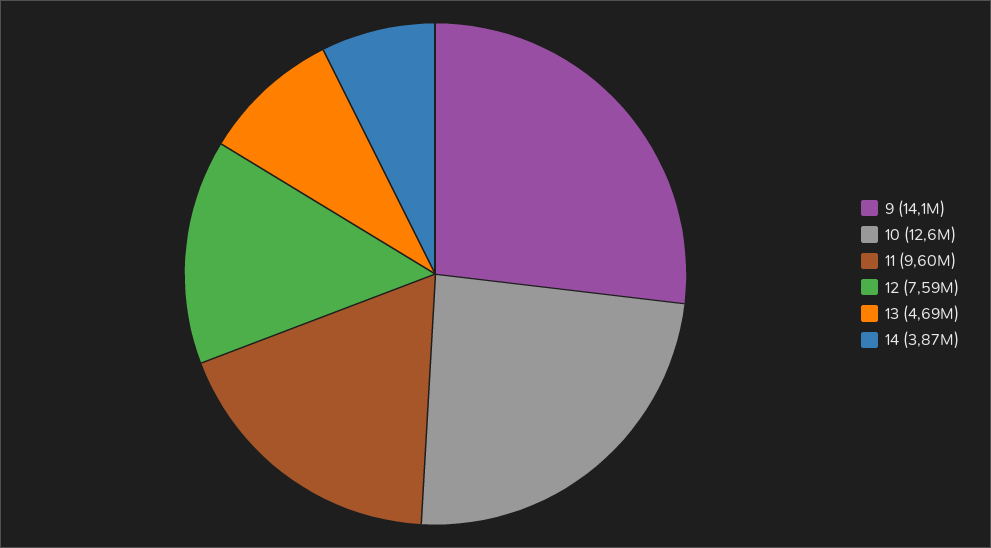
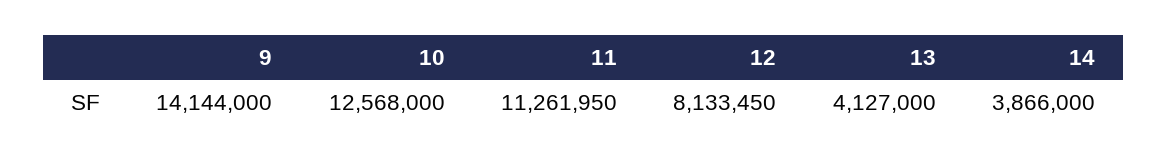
11: 9600000 -> 11261950
12: 7590000 -> 8133450
13: 4690000 -> 4127000

